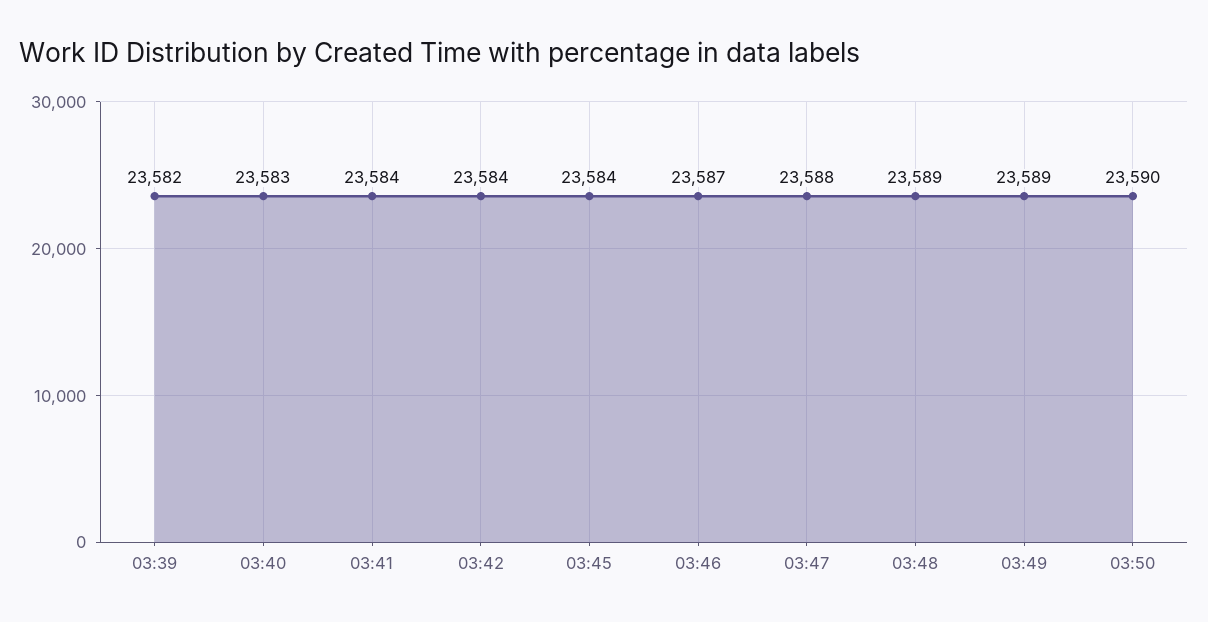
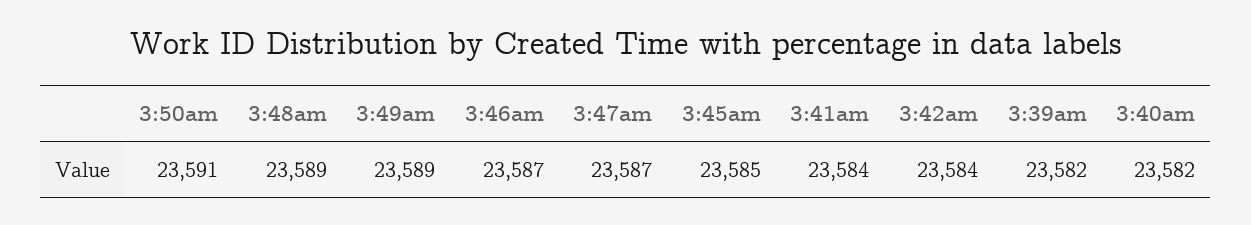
03:40: 23583 -> 23582
03:45: 23584 -> 23585
03:47: 23588 -> 23587
03:50: 23590 -> 23591

